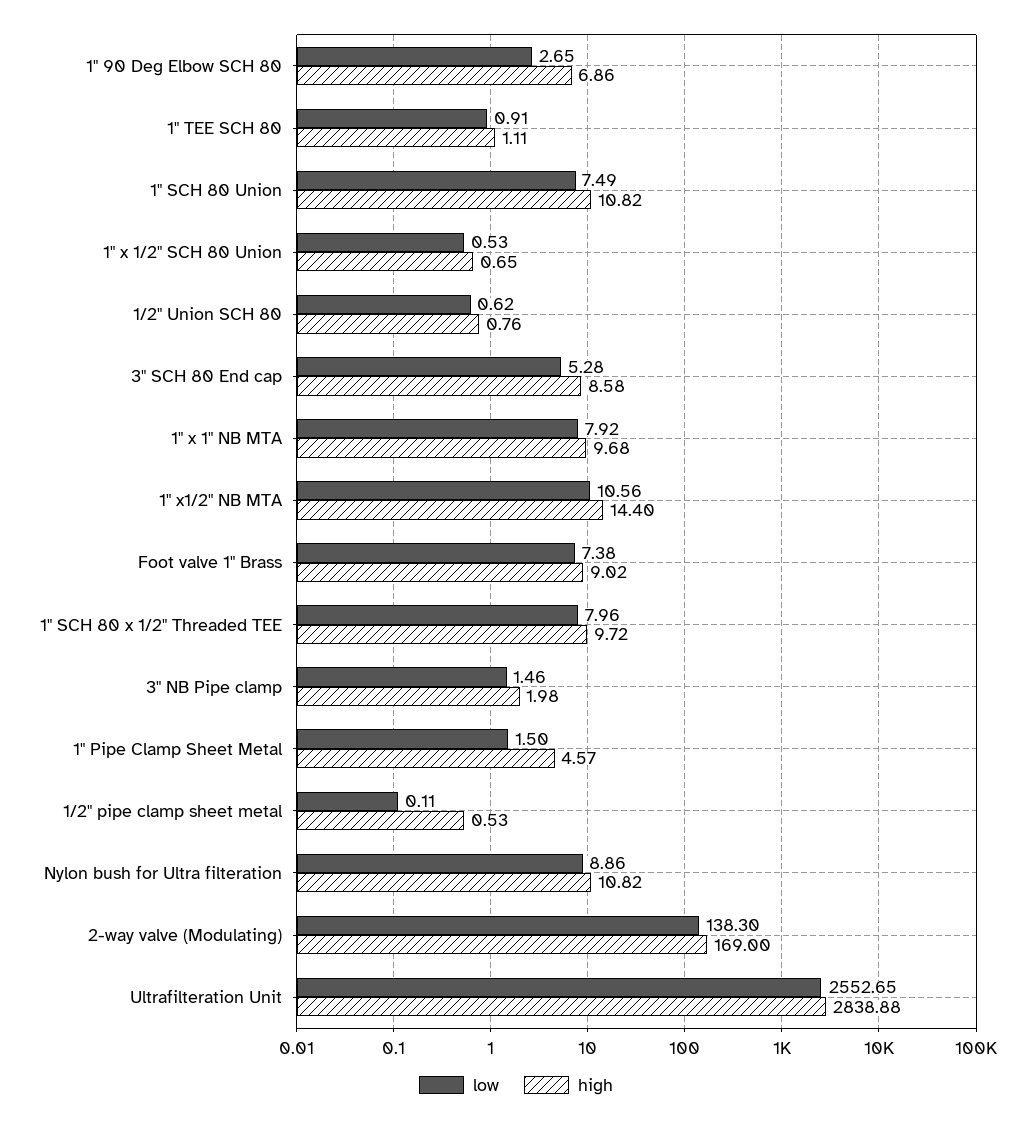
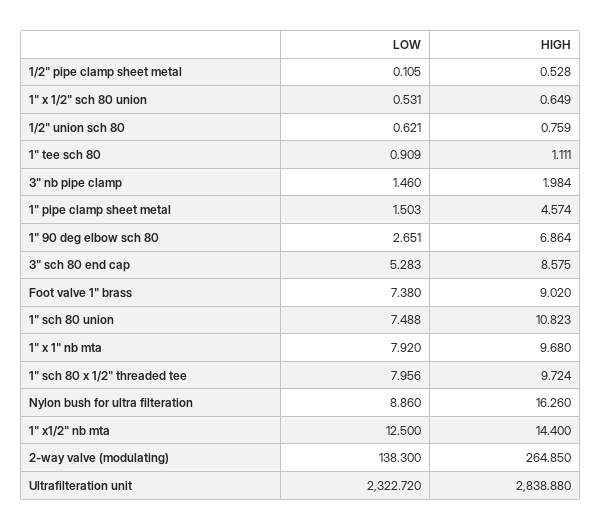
low, 1" x1/2" NB MTA: 10.56 -> 12.5
high, Nylon bush for Ultra filteration: 10.82 -> 16.26
high, 2-way valve (Modulating): 169 -> 264.85
low, Ultrafilteration Unit: 2552.65 -> 2322.72

